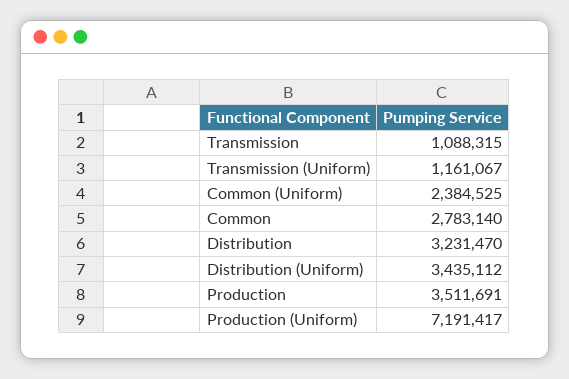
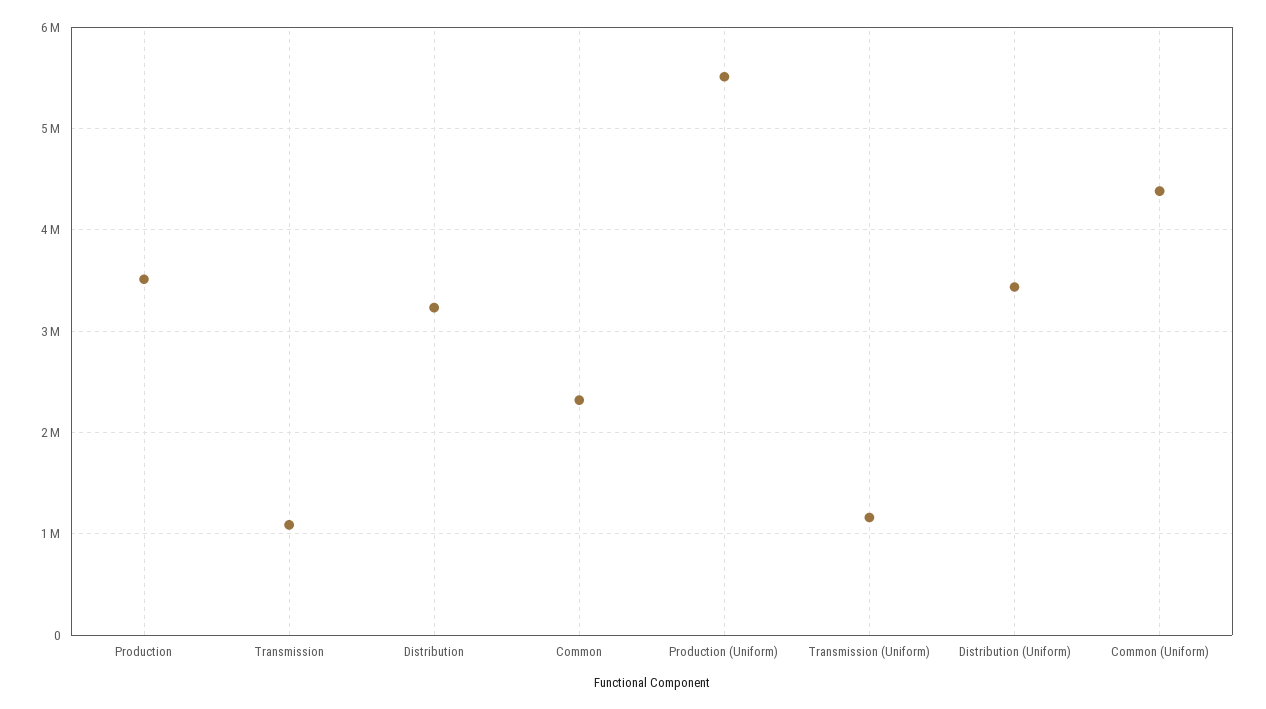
Common (Uniform): 2384525 -> 4400000
Common: 2783140 -> 2300000
Production (Uniform): 7191417 -> 5500000

